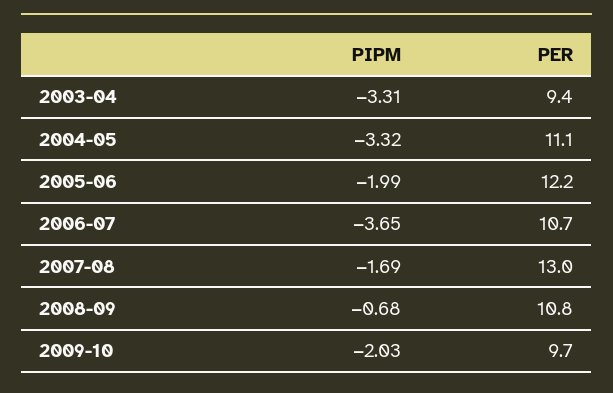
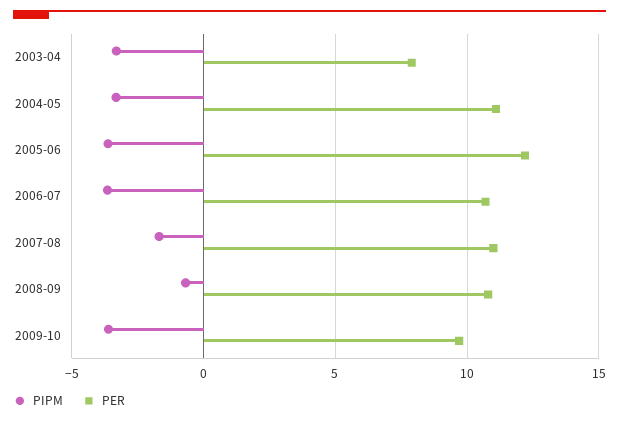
PER, 2003-04: 9.4 -> 8
PIPM, 2005-06: -1.99 -> -3.5
PER, 2007-08: 13 -> 11
PIPM, 2009-10: -2.03 -> -3.5

